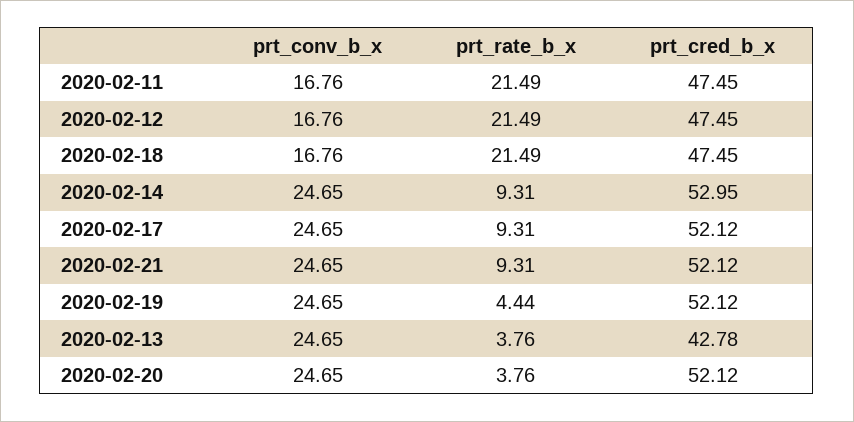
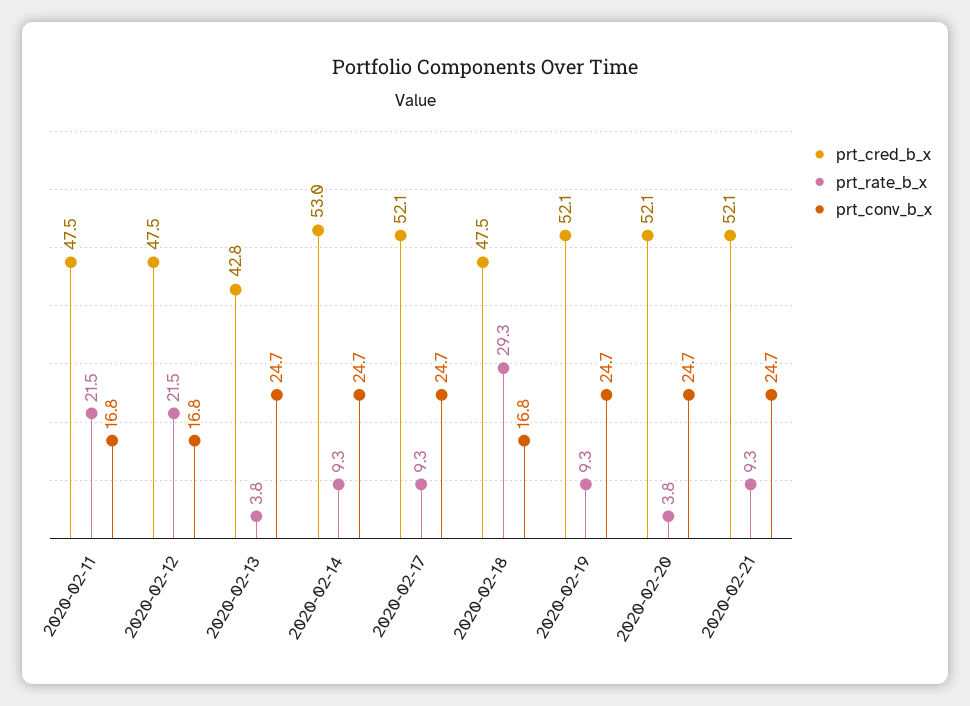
prt_rate_b_x, 2020-02-18: 21.49 -> 29.3
prt_rate_b_x, 2020-02-19: 4.44 -> 9.3

